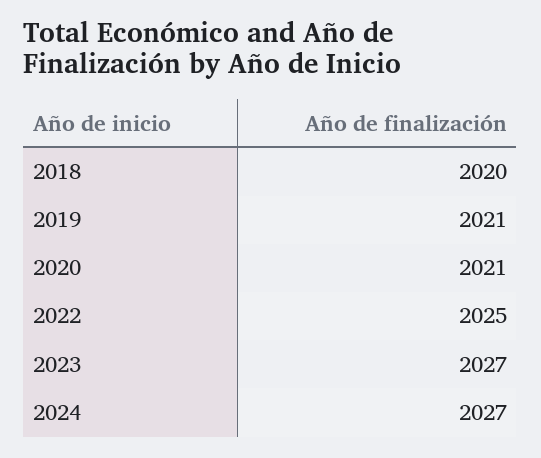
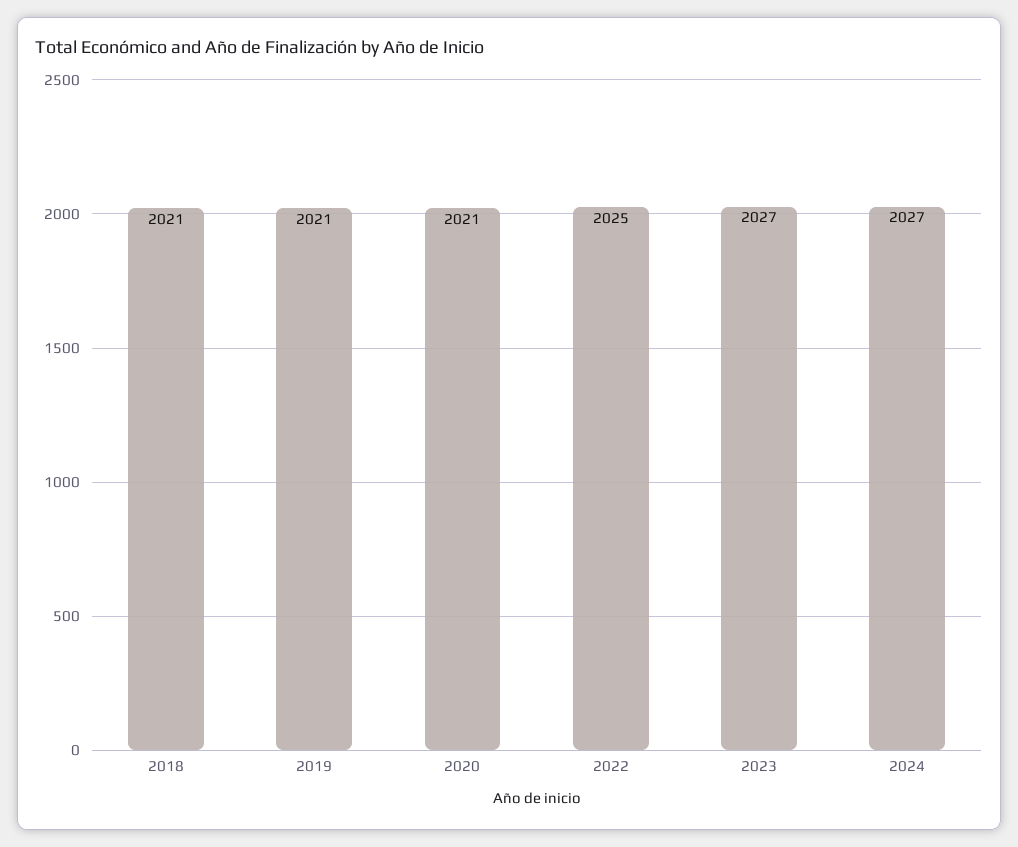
2018: 2020 -> 2021

